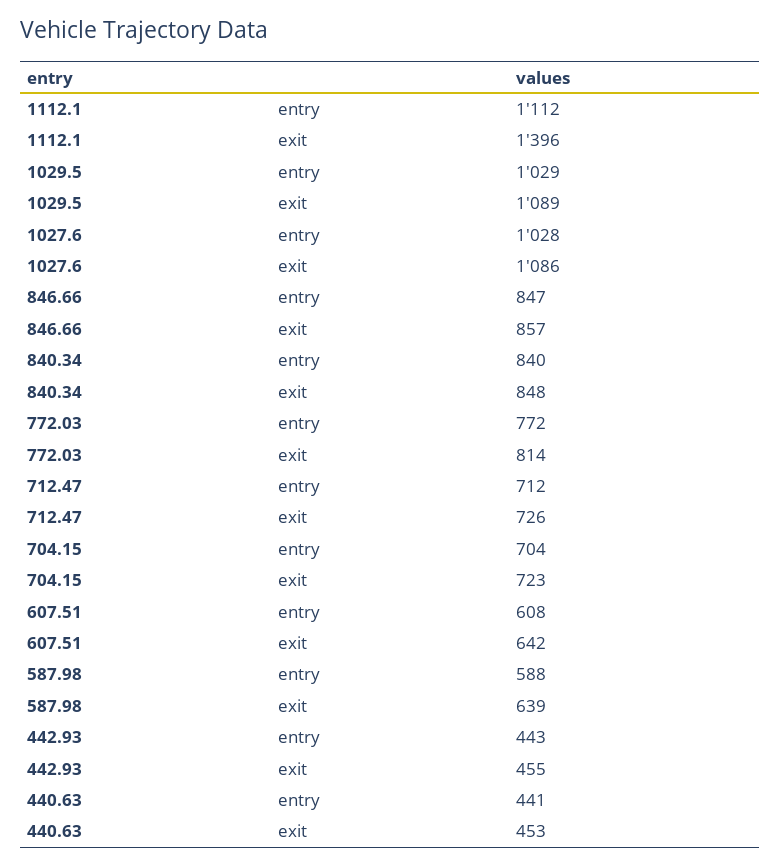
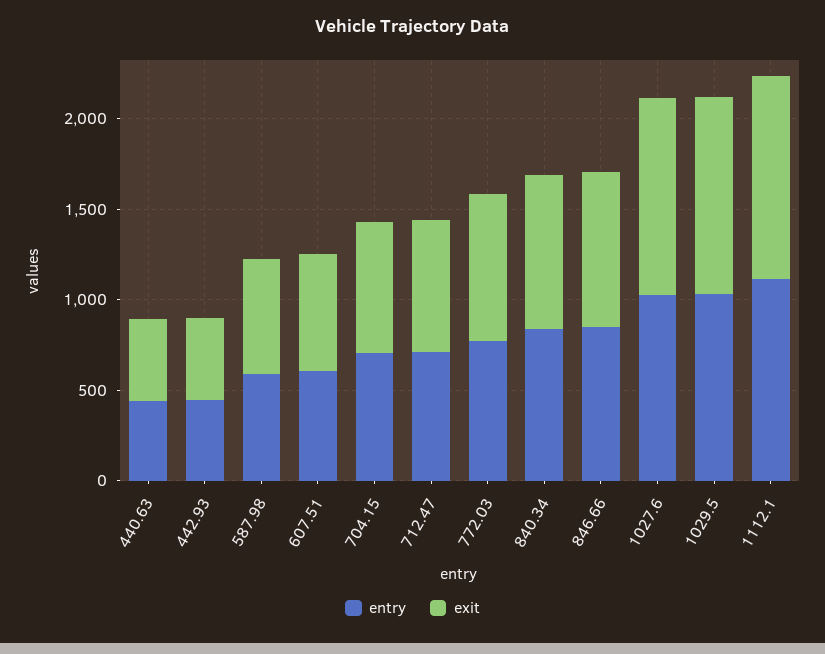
exit, 1112.1: 1396 -> 1100

